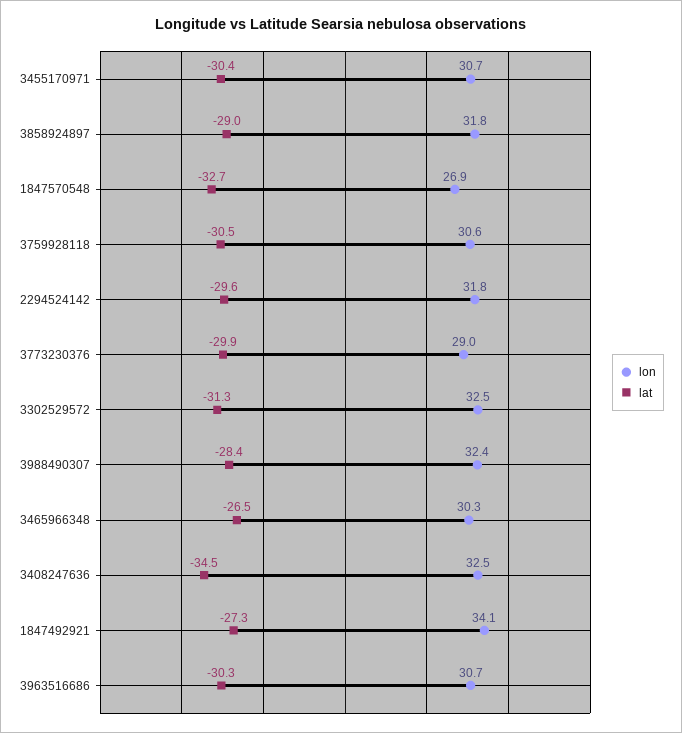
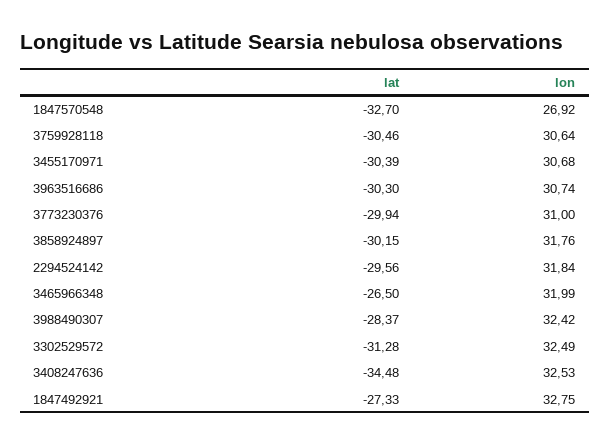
lat, 3858924897: -29 -> -30.15
lon, 3773230376: 29 -> 31
lon, 3465966348: 30.3 -> 31.99
lon, 1847492921: 34.1 -> 32.75

